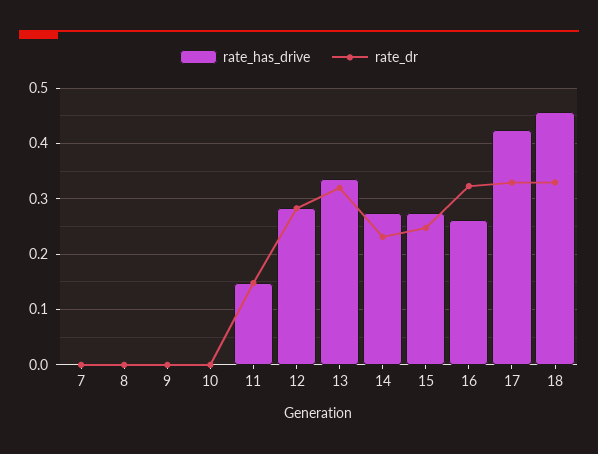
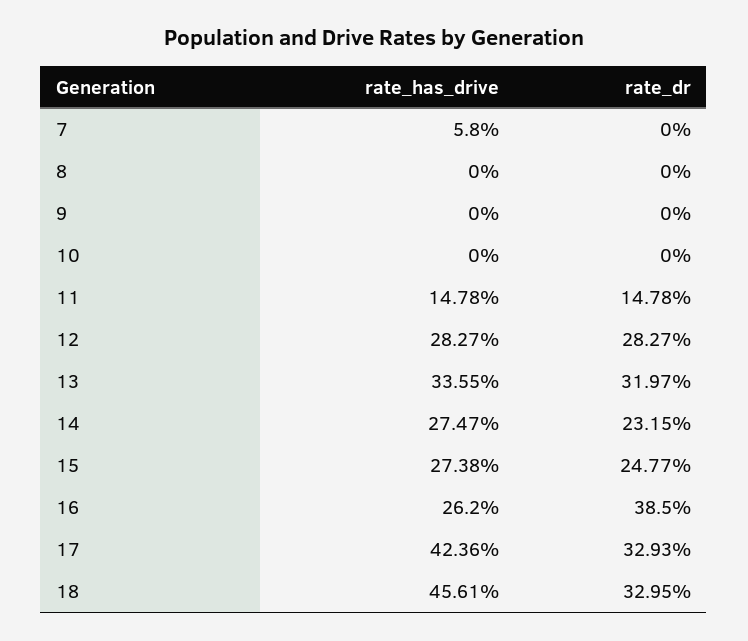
rate_has_drive, 7: 0 -> 0.058
rate_dr, 16: 0.32 -> 0.385

